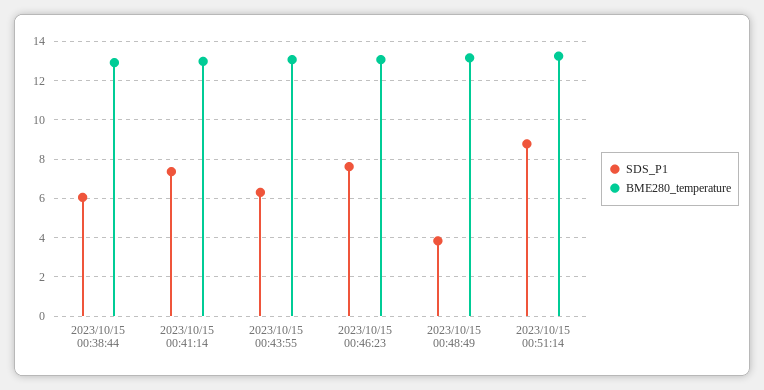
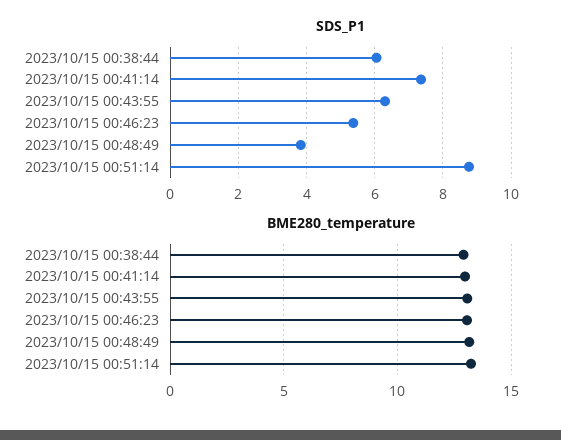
SDS_P1, 2023/10/15 00:46:23: 7.5 -> 5.4

